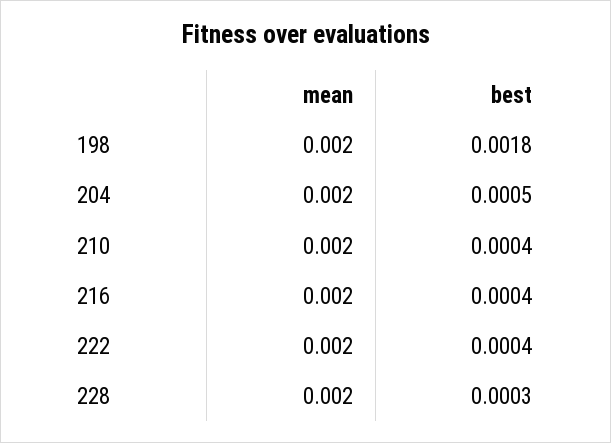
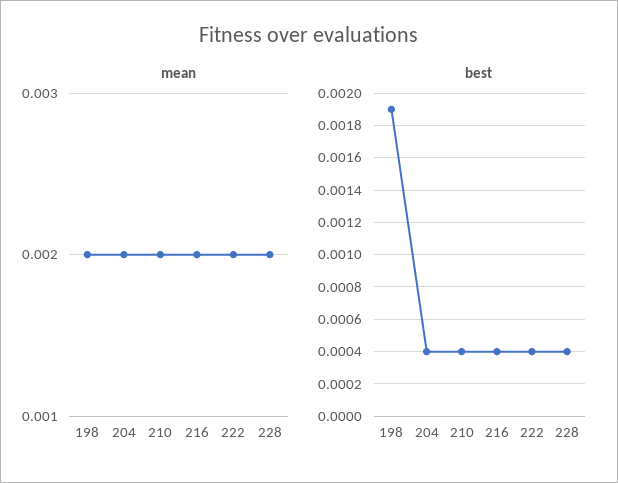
best, 198: 0.0018 -> 0.0019
best, 204: 0.0005 -> 0.0004
best, 228: 0.0003 -> 0.0004

